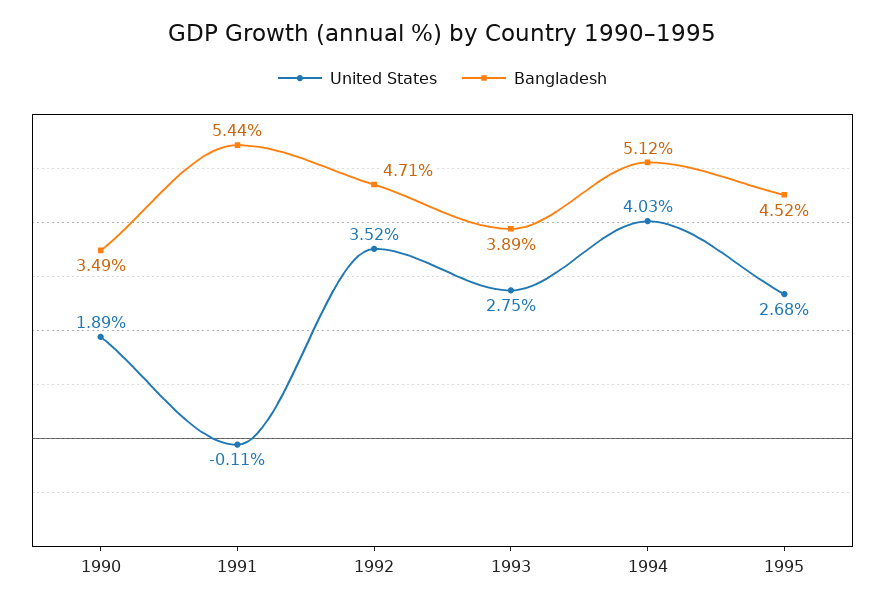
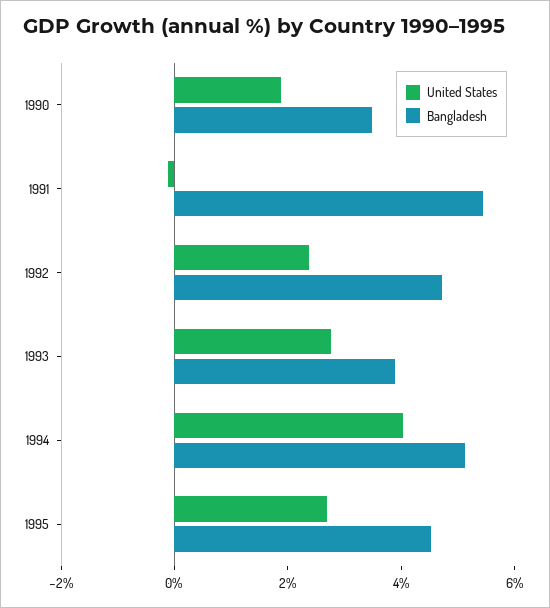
United States, 1992: 3.52 -> 2.5

